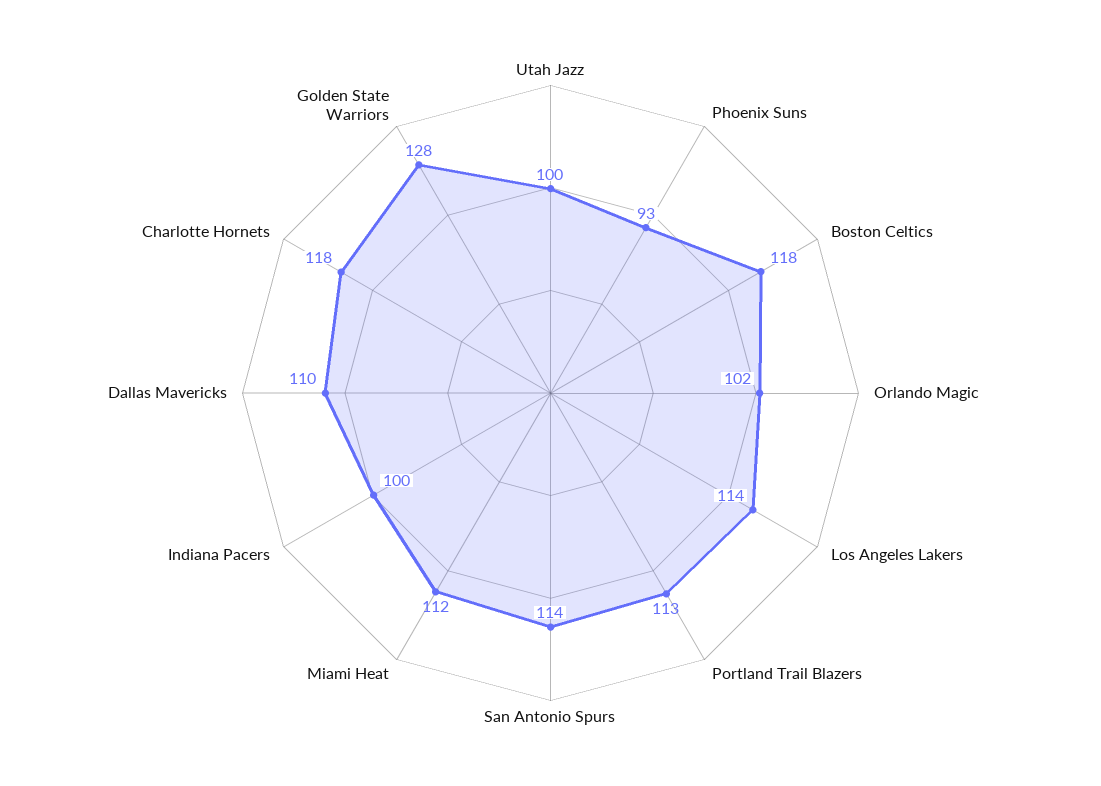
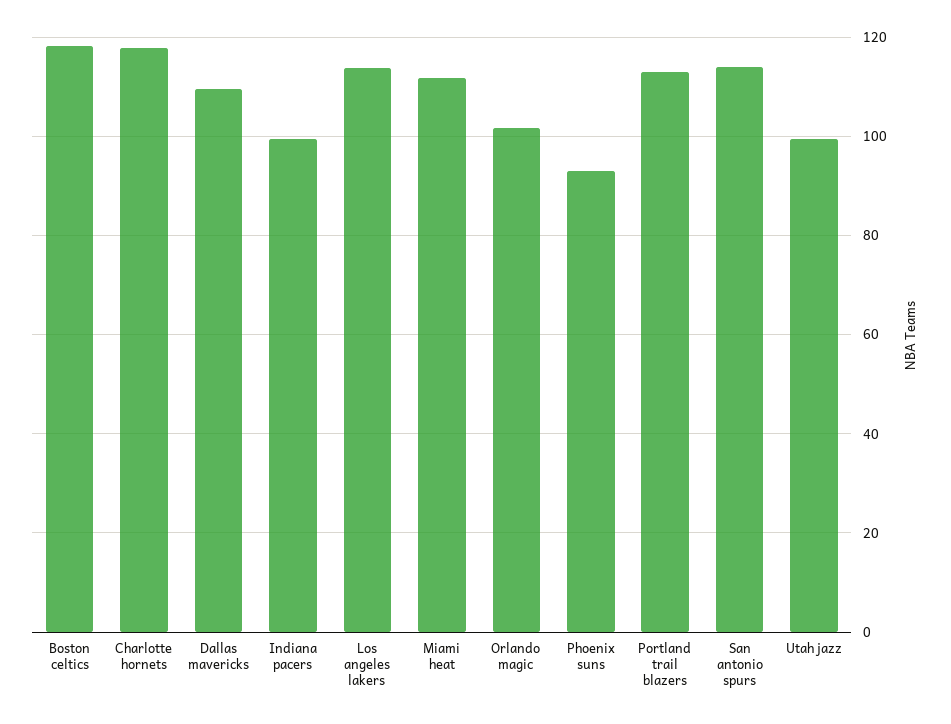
Golden State Warriors: 128 -> none

